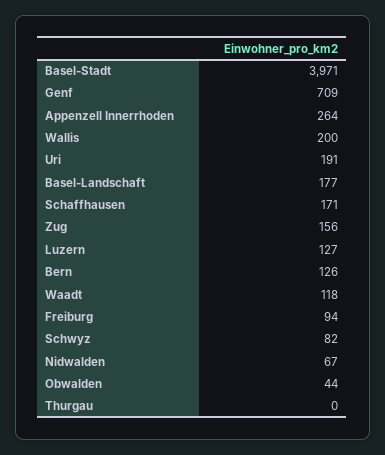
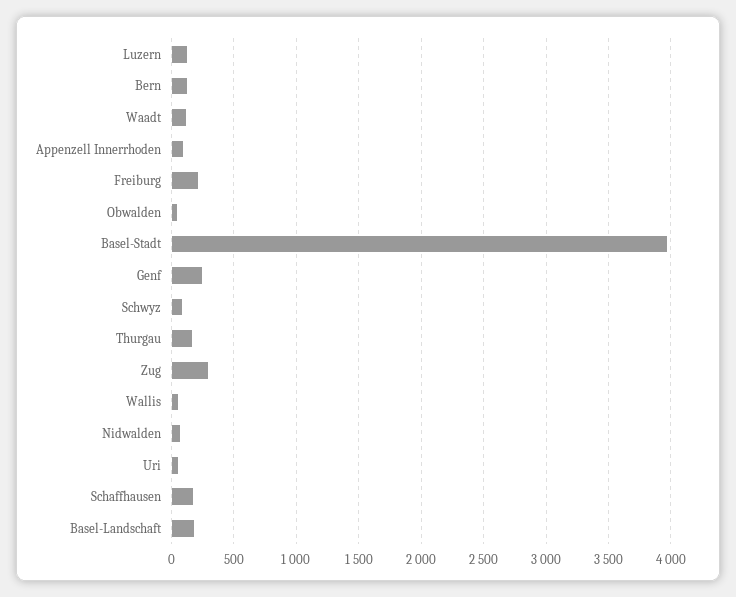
Genf: 709 -> 250
Appenzell Innerrhoden: 264 -> 100
Wallis: 200 -> 50
Uri: 191 -> 50
Zug: 156 -> 300
Freiburg: 94 -> 200
Thurgau: 0 -> 150

